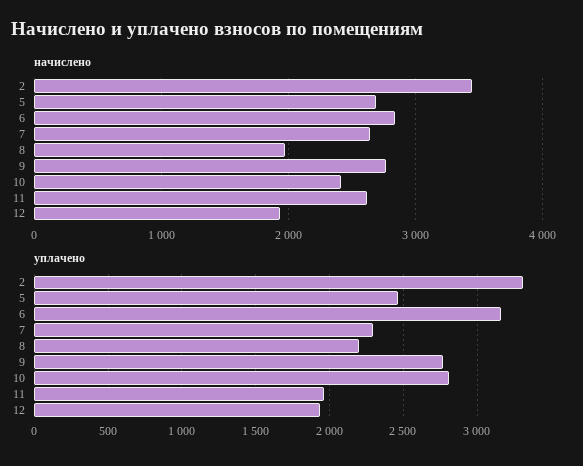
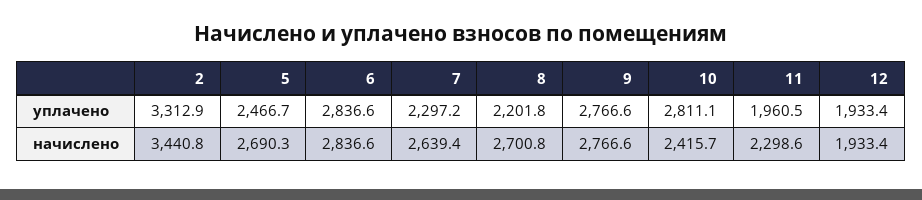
начислено, 8: 2000 -> 2700.8
начислено, 11: 2600 -> 2298.6
уплачено, 6: 3150 -> 2836.6

